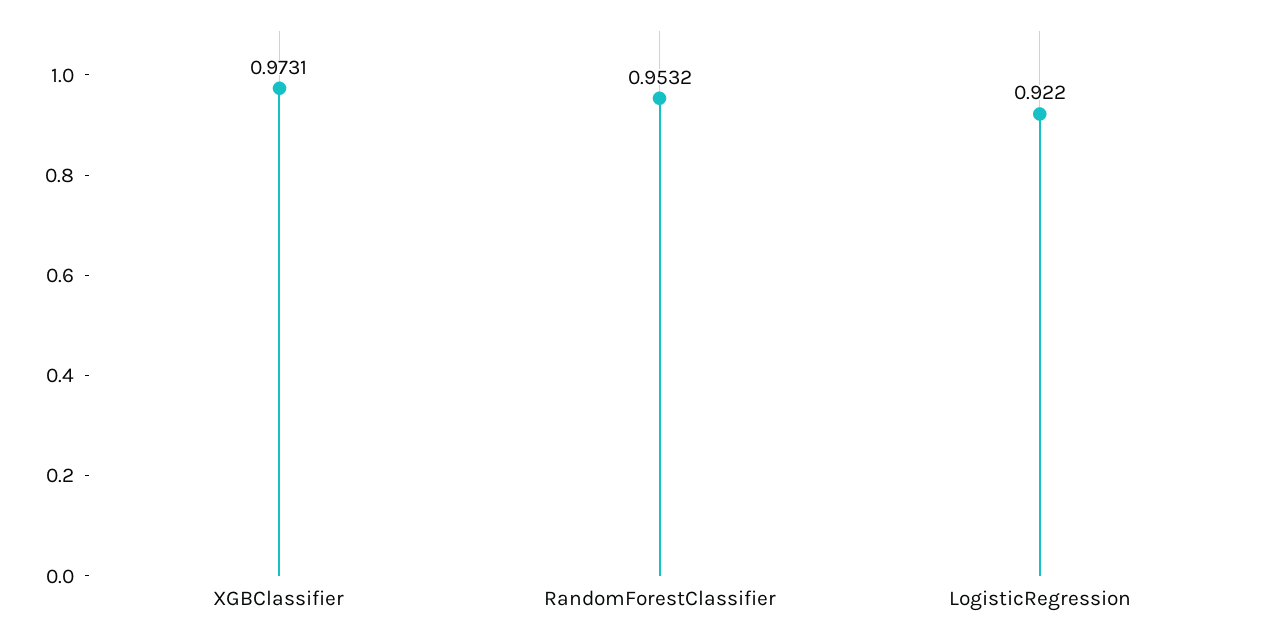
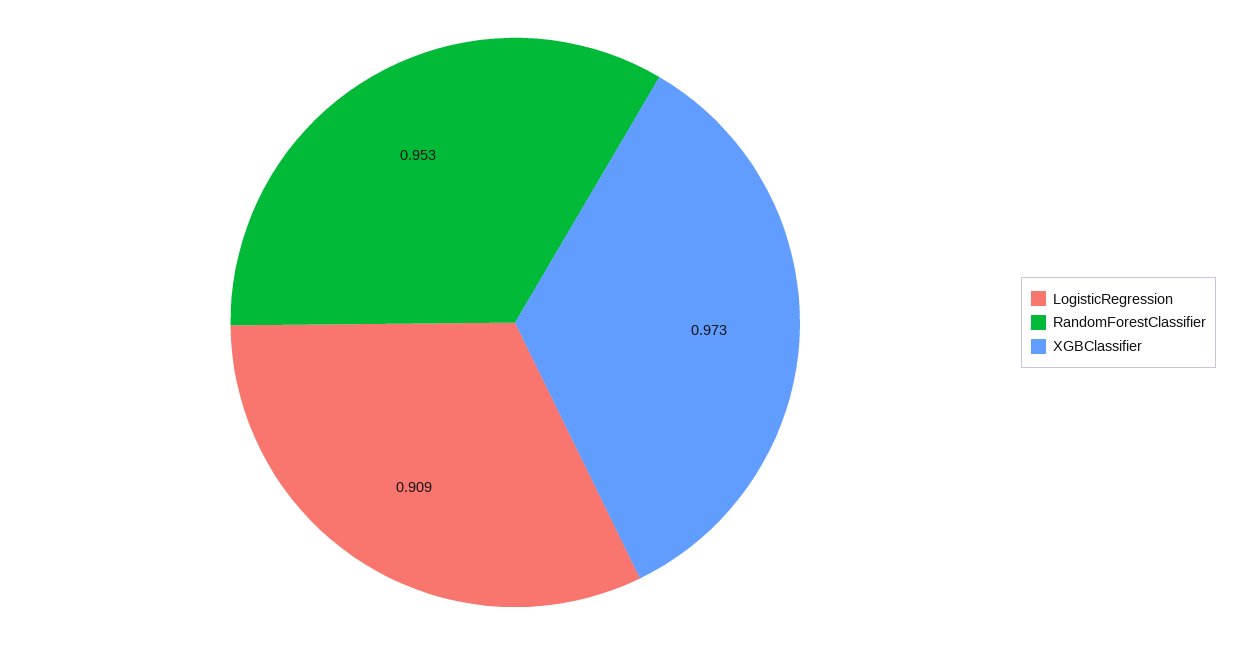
LogisticRegression: 0.922 -> 0.909

